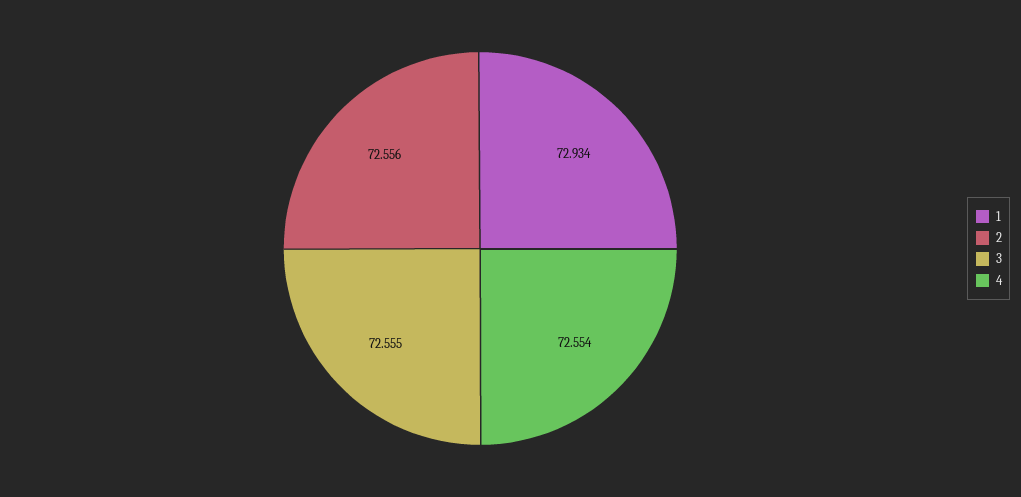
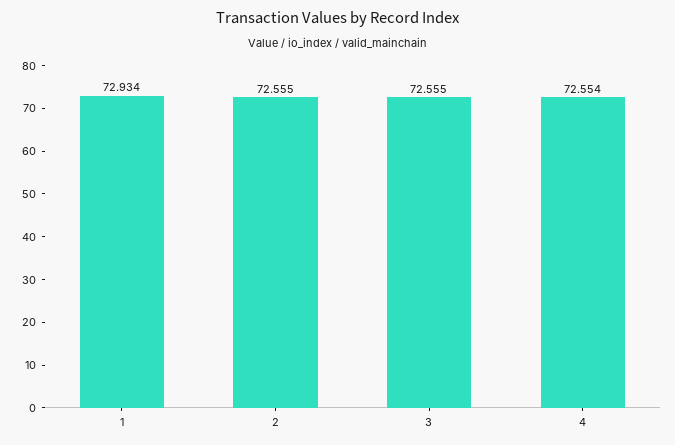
2: 72.556 -> 72.555

